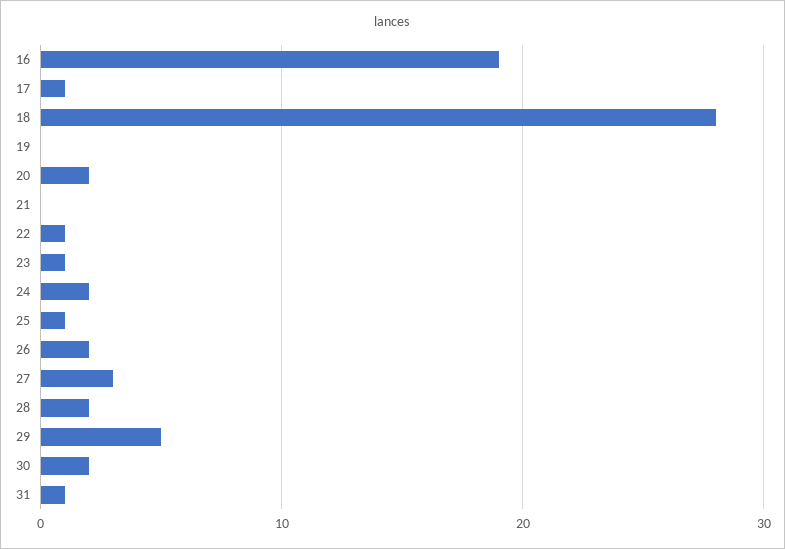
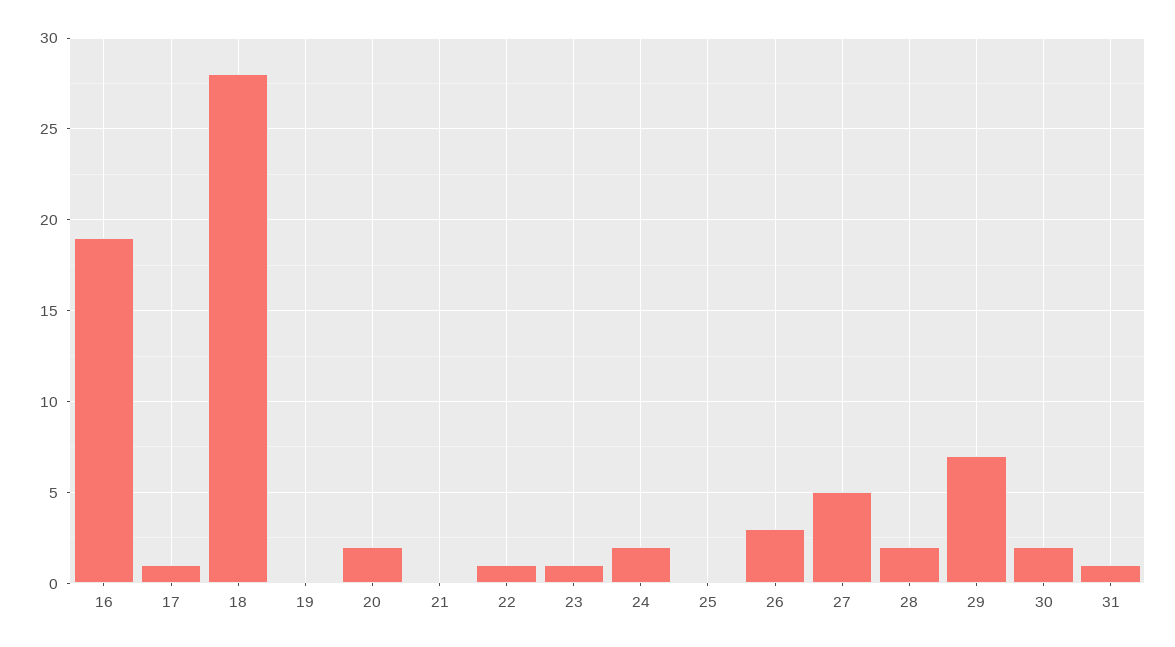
25: 1 -> 0
26: 2 -> 3
27: 3 -> 5
29: 5 -> 7

